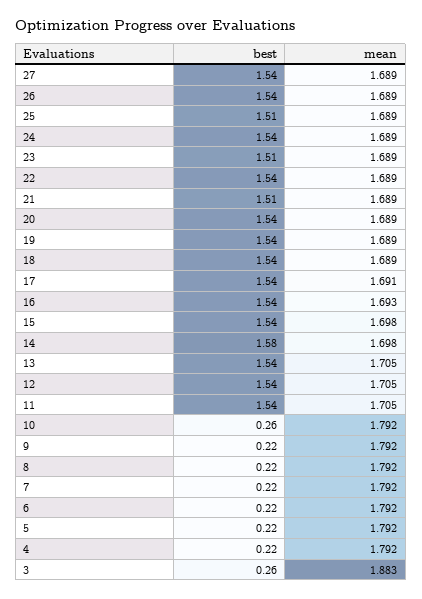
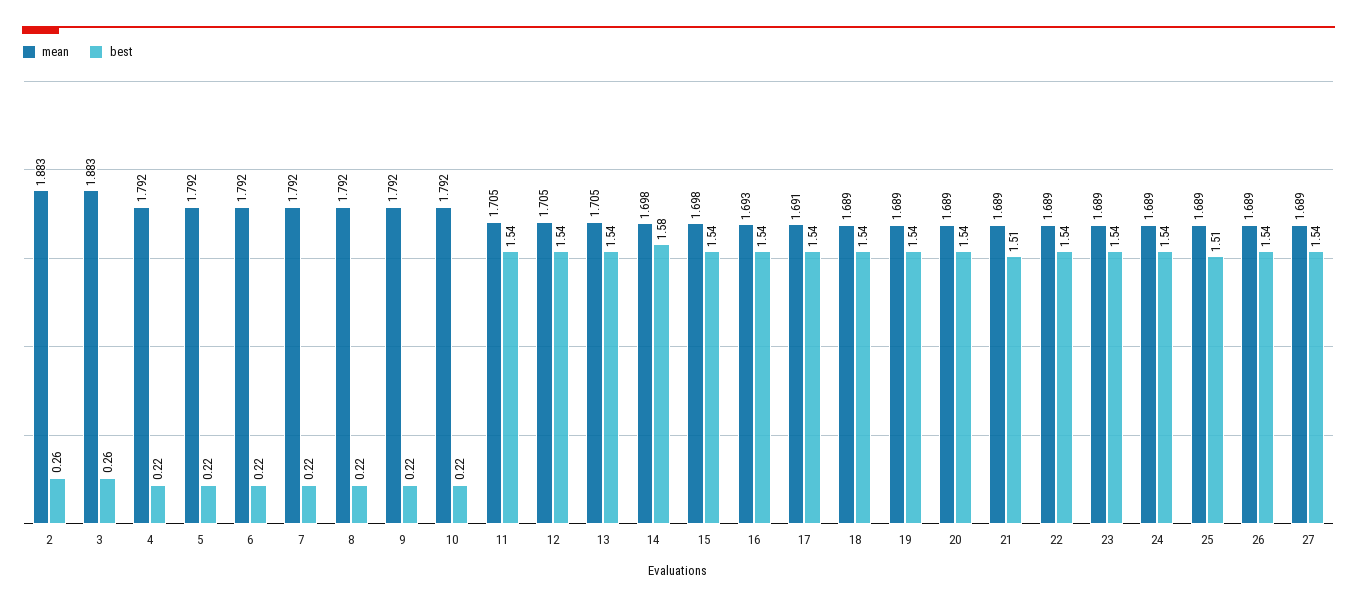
best, 23: 1.51 -> 1.54
best, 10: 0.26 -> 0.22
mean, 2: none -> 1.883
best, 2: none -> 0.26

